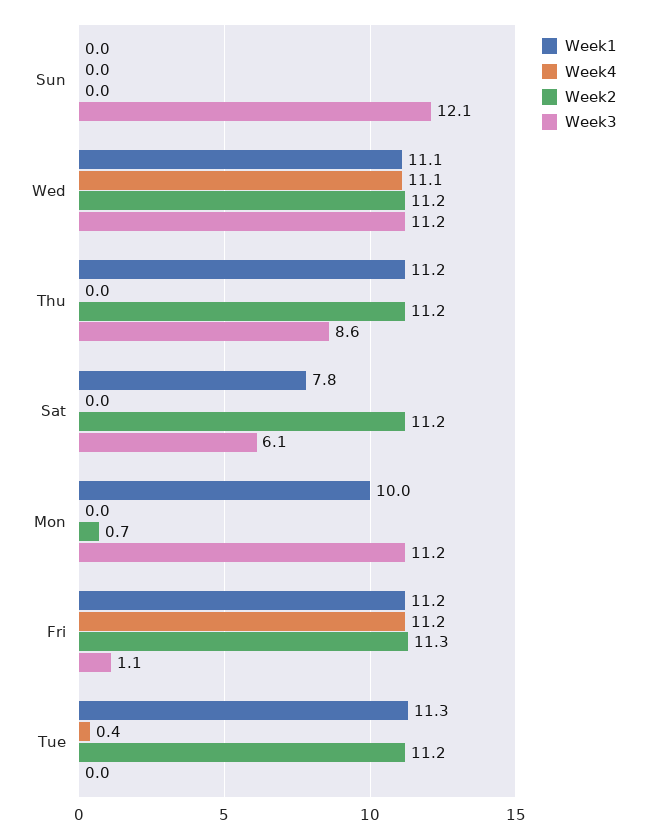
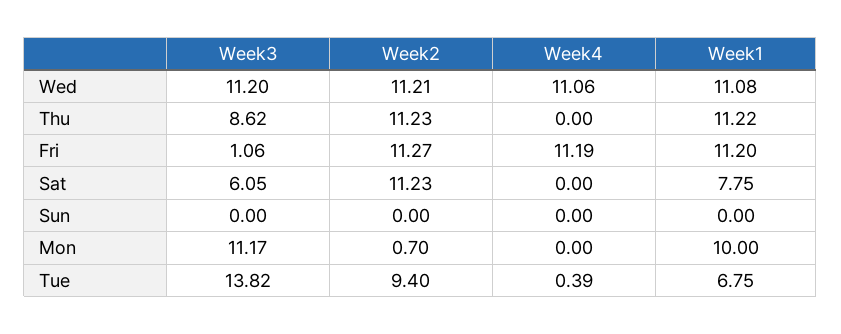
Week3, Sun: 12.1 -> 0
Week1, Tue: 11.3 -> 6.75
Week2, Tue: 11.2 -> 9.4
Week3, Tue: 0 -> 13.82

